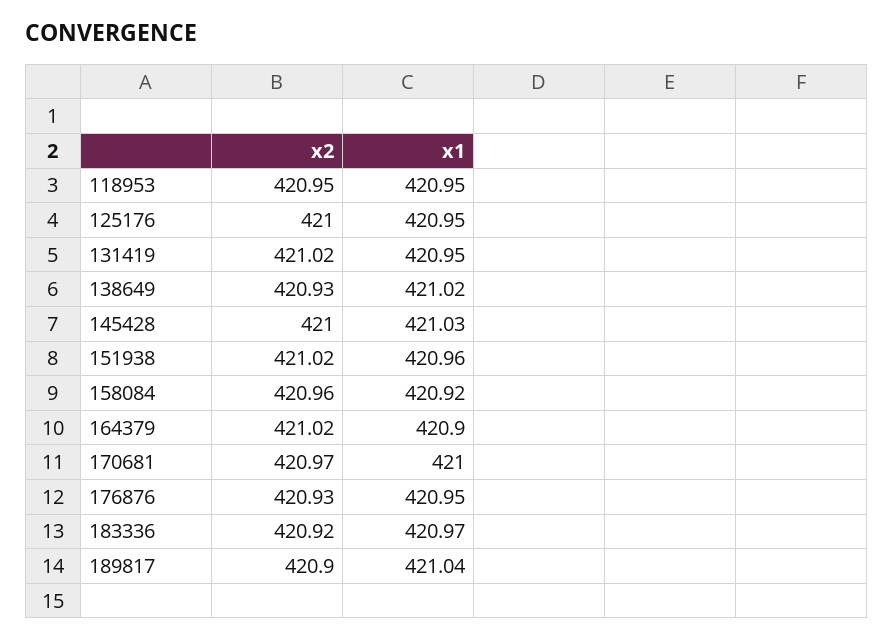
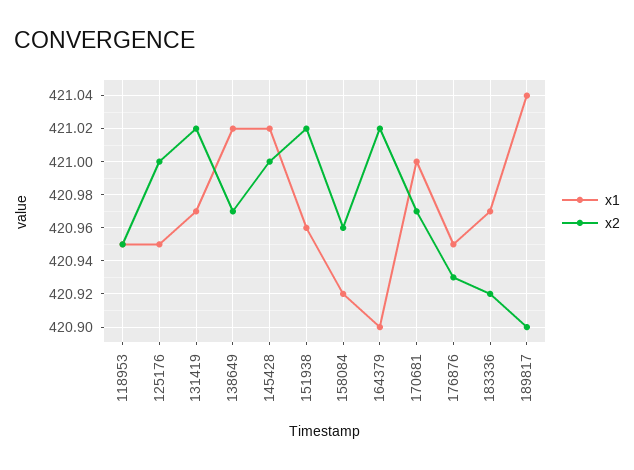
x1, 131419: 420.95 -> 420.97
x2, 138649: 420.93 -> 420.97
x1, 145428: 421.03 -> 421.02

